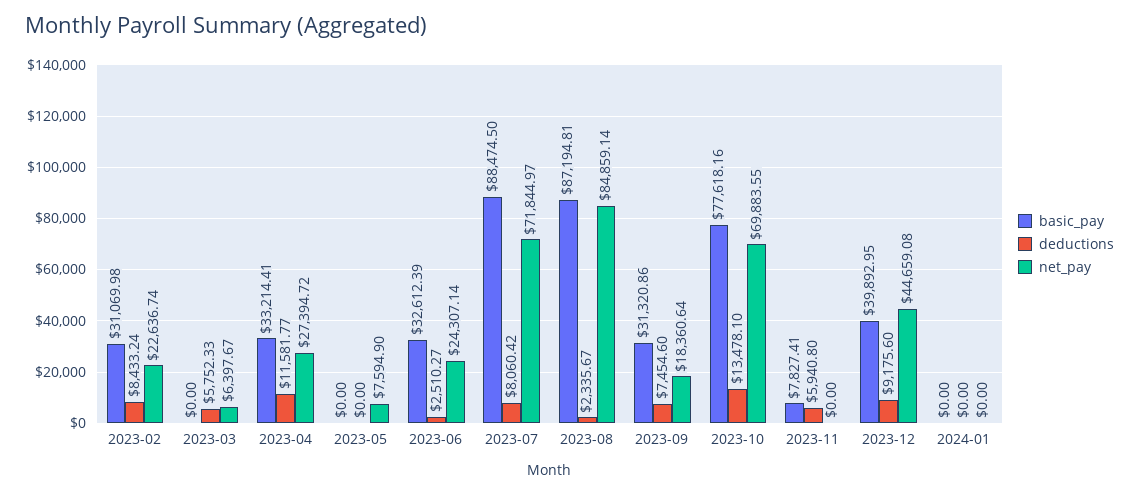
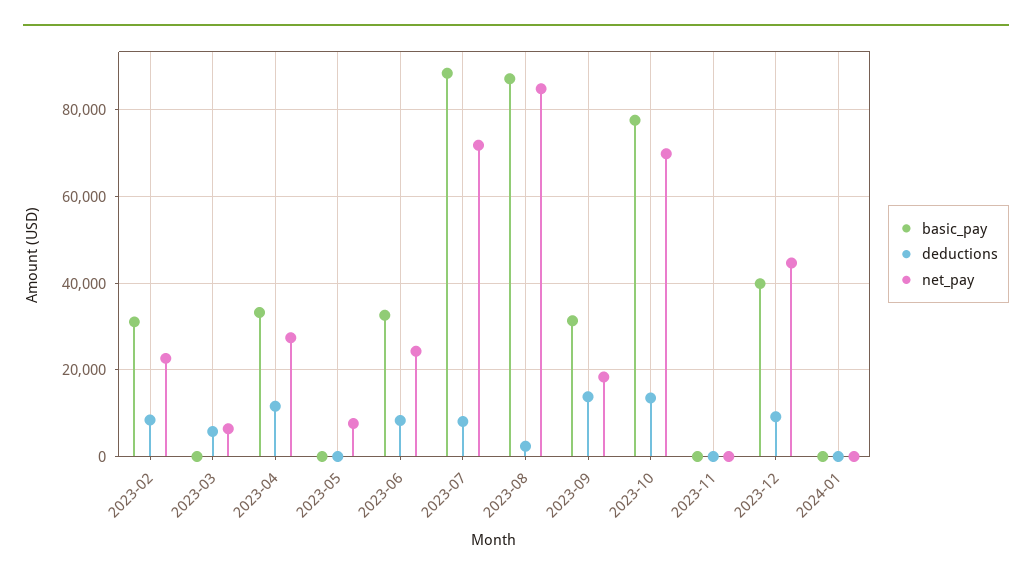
deductions, 2023-06: 2510.27 -> 8000
deductions, 2023-09: 7454.6 -> 14000
basic_pay, 2023-11: 7827.41 -> 0
deductions, 2023-11: 5940.8 -> 0

